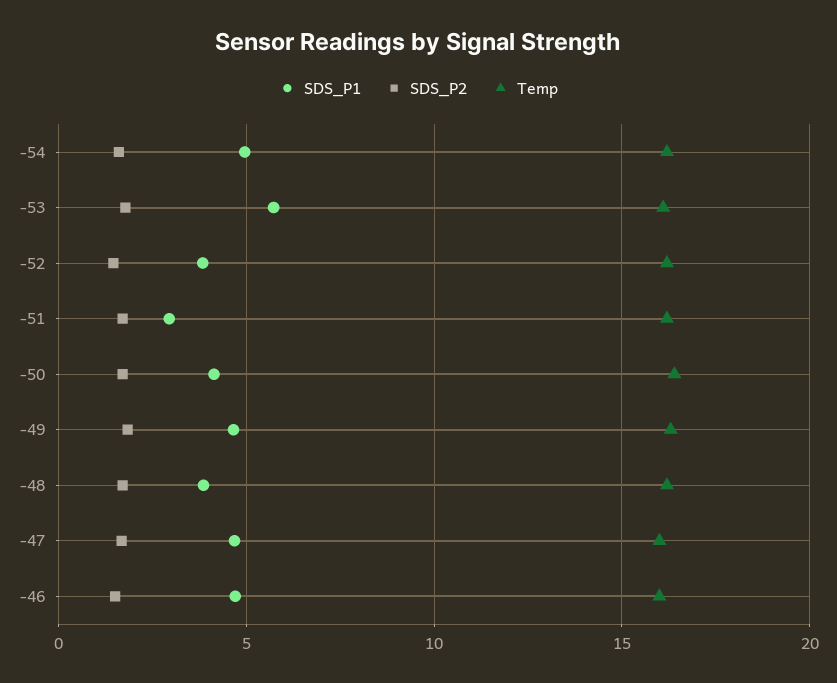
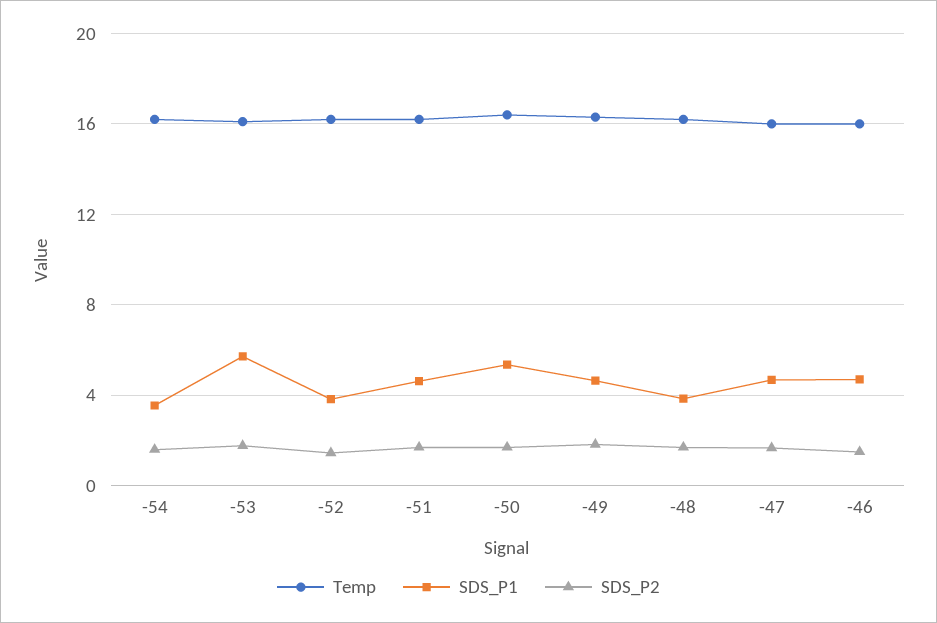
SDS_P1, -54: 5 -> 3.5
SDS_P1, -51: 3 -> 4.5
SDS_P1, -50: 4 -> 5.5

